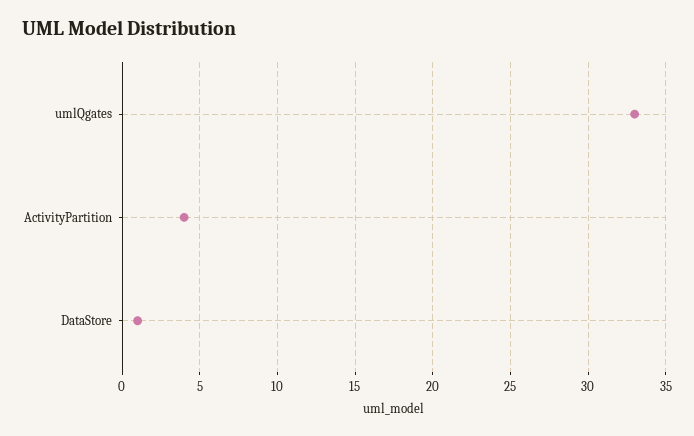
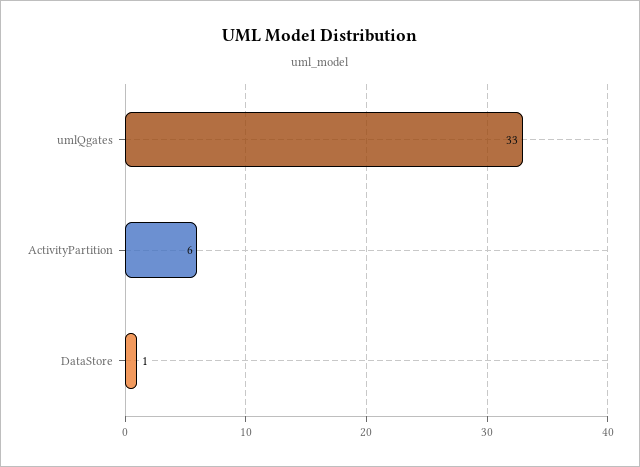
ActivityPartition: 4 -> 6

